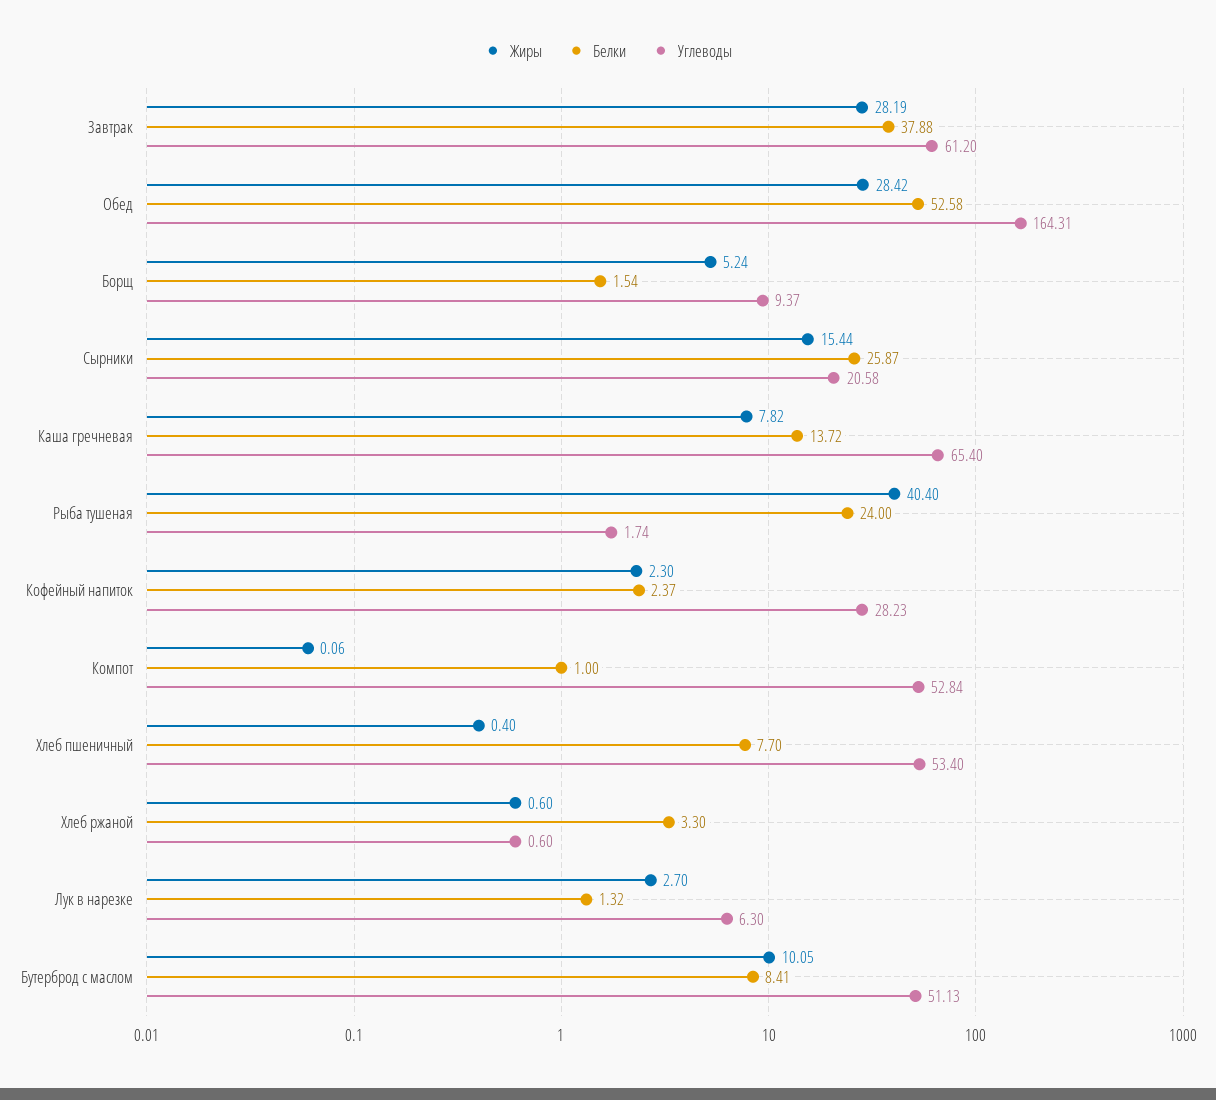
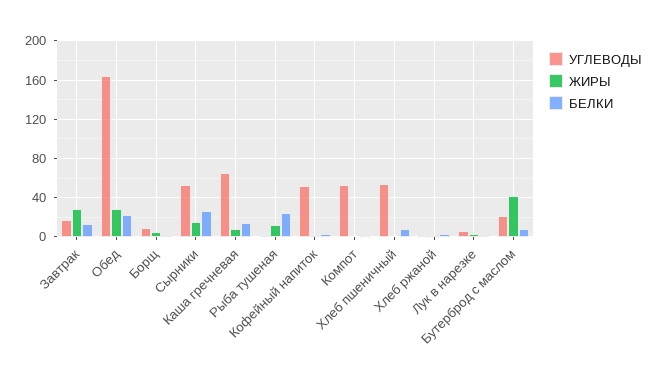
Белки, Завтрак: 37.88 -> 10
Углеводы, Завтрак: 61.2 -> 20
Белки, Обед: 52.58 -> 20
Углеводы, Сырники: 20.58 -> 50
Жиры, Рыба тушеная: 40.4 -> 10
Углеводы, Кофейный напиток: 28.23 -> 50
Жиры, Бутерброд с маслом: 10.05 -> 40
Углеводы, Бутерброд с маслом: 51.13 -> 20

